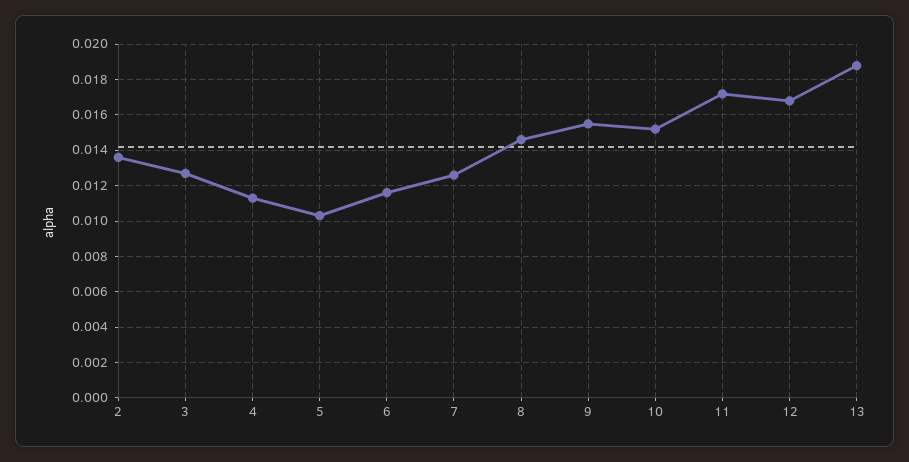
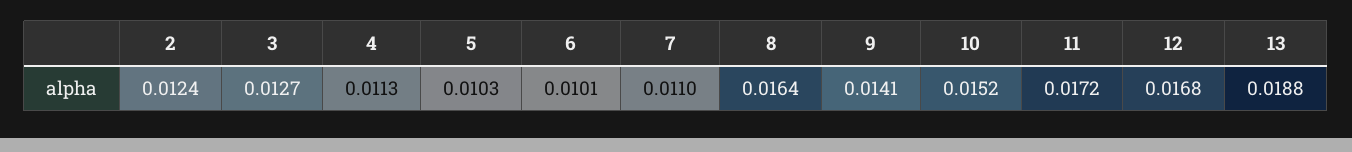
2: 0.0135 -> 0.0124
6: 0.0115 -> 0.0101
7: 0.0125 -> 0.011
8: 0.0145 -> 0.0164
9: 0.0155 -> 0.0141

